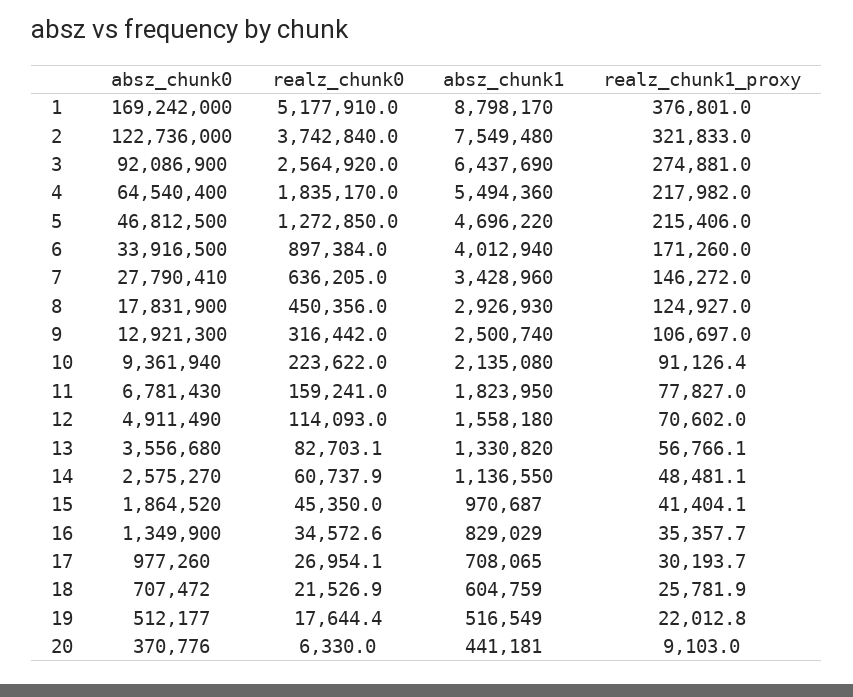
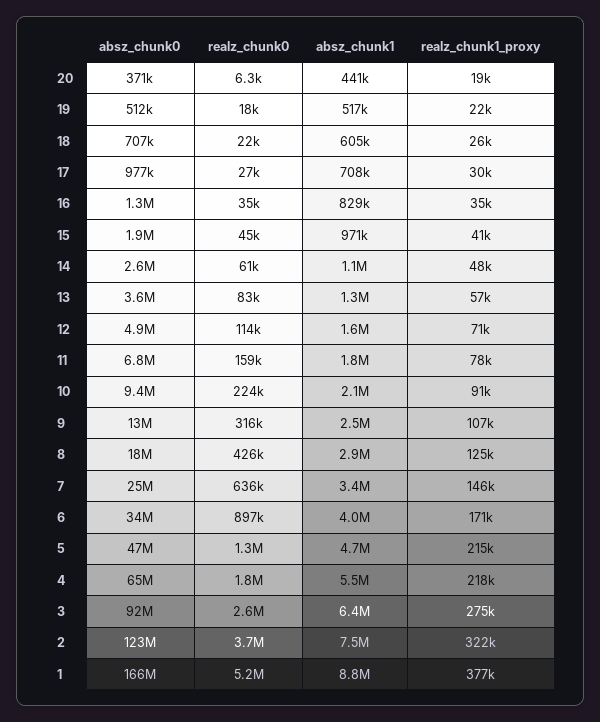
absz_chunk0, 1: 169242000 -> 166000000
absz_chunk0, 7: 27790410 -> 25000000
realz_chunk0, 8: 450356 -> 426000
realz_chunk1_proxy, 20: 9103 -> 19000

